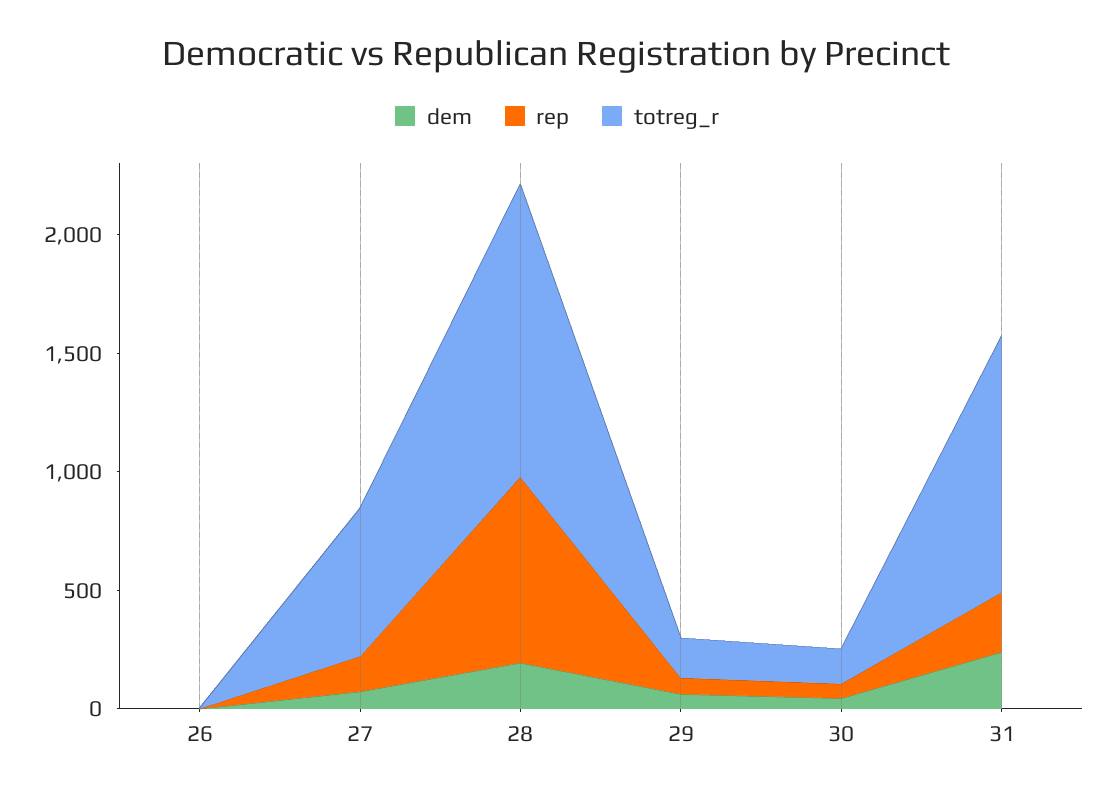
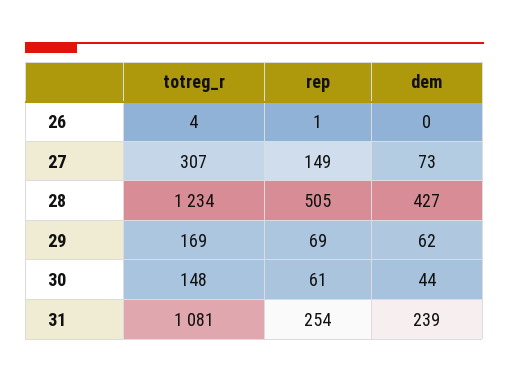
totreg_r, 27: 600 -> 307
dem, 28: 200 -> 427
rep, 28: 800 -> 505

